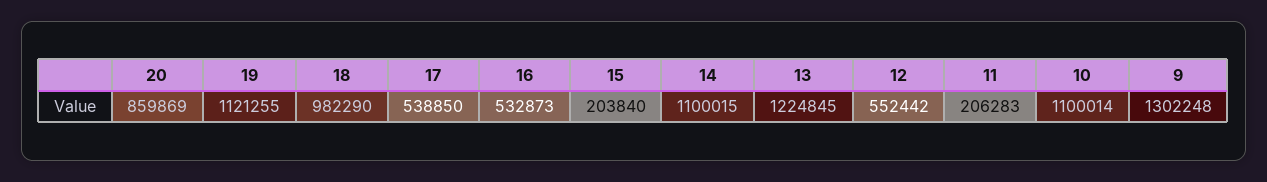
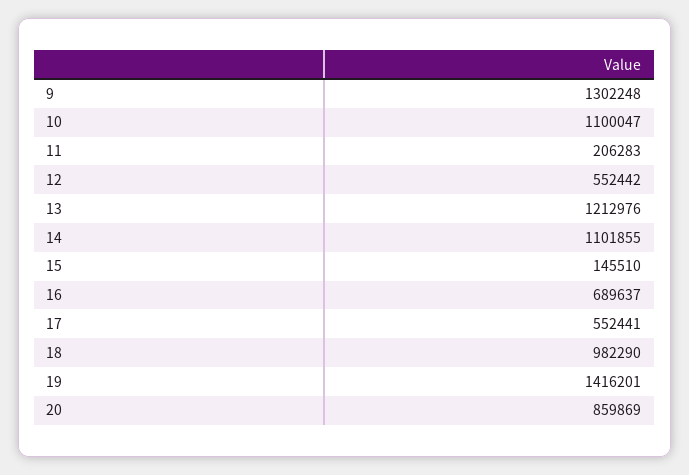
19: 1121255 -> 1416201
17: 538850 -> 552441
16: 532873 -> 689637
15: 203840 -> 145510
14: 1100015 -> 1101855
13: 1224845 -> 1212976
10: 1100014 -> 1100047

